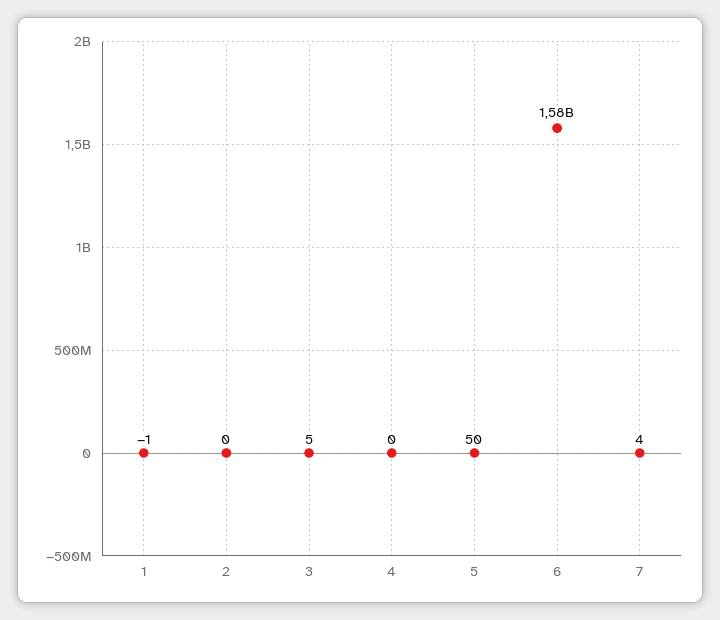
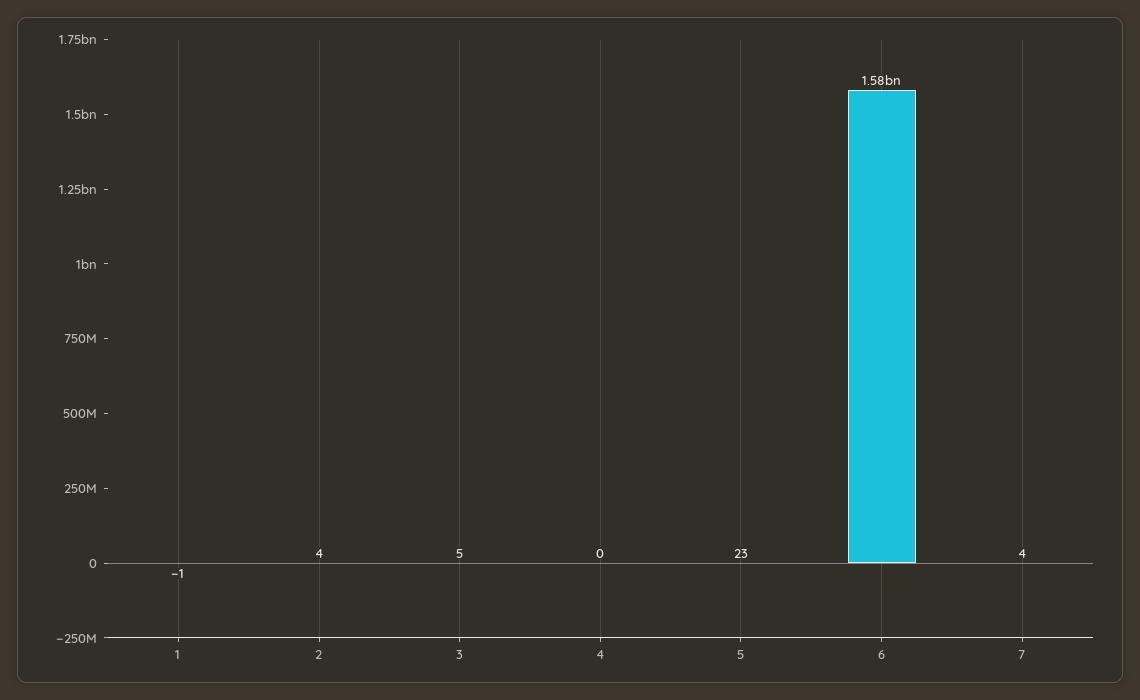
2: 0 -> 4
5: 50 -> 23

